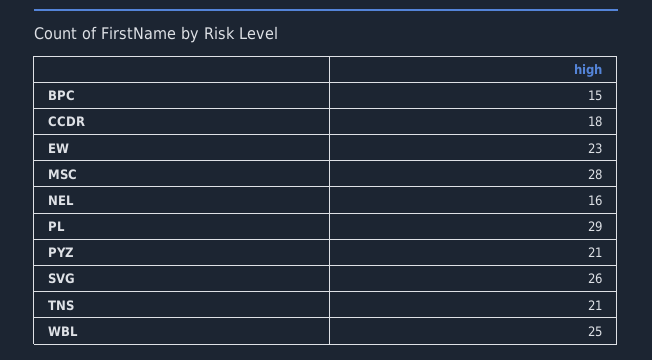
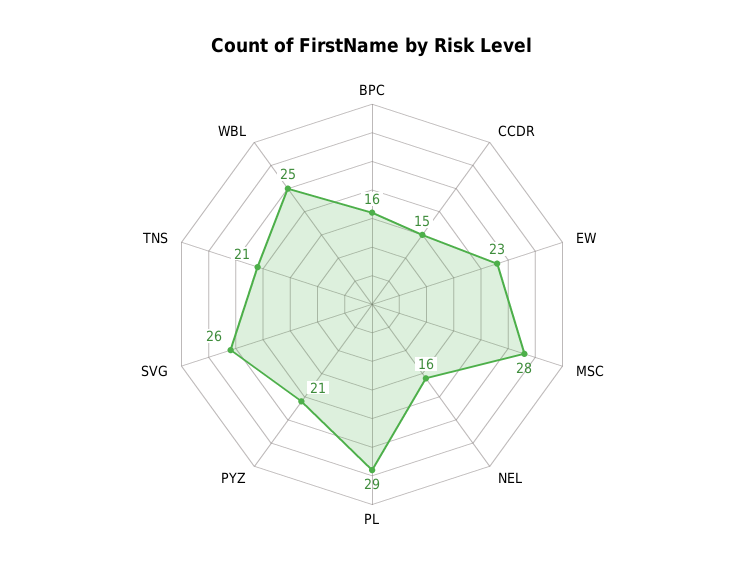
BPC: 15 -> 16
CCDR: 18 -> 15

